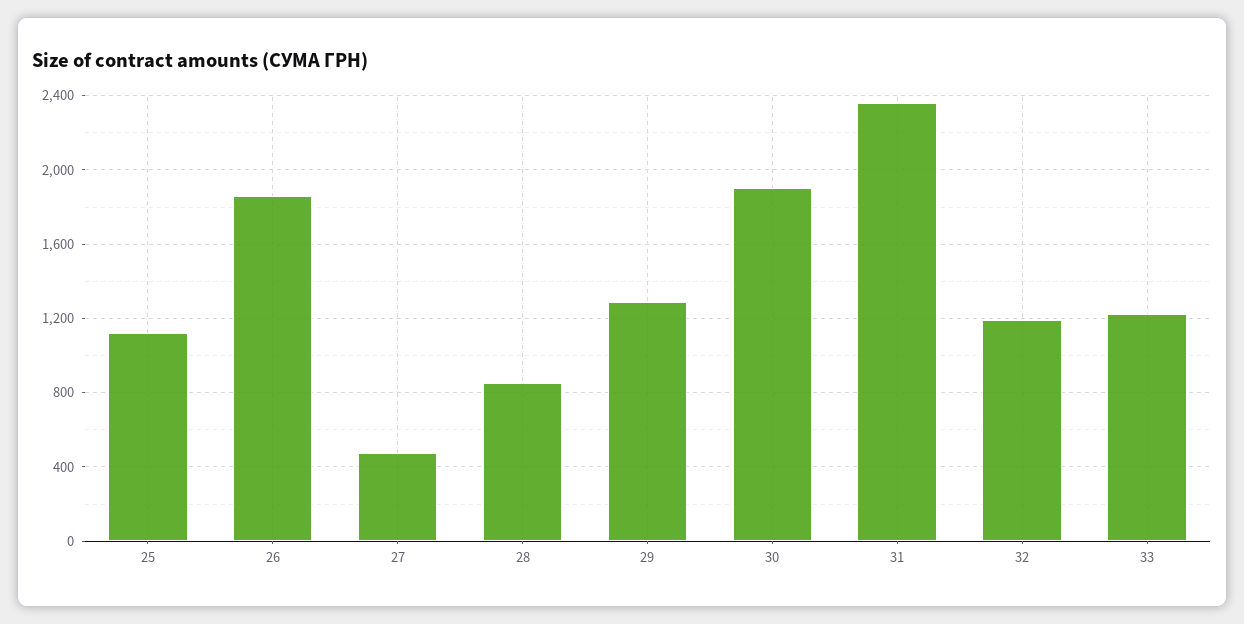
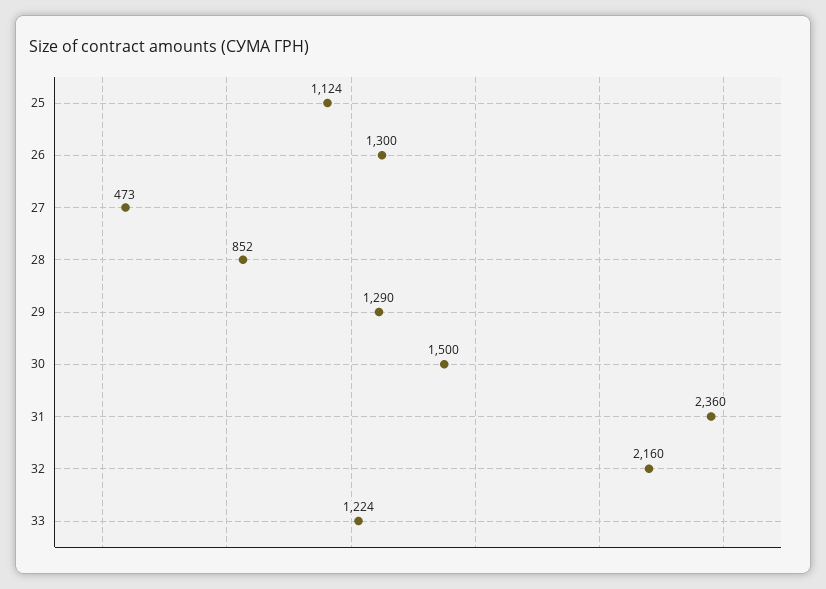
26: 1850 -> 1300
30: 1900 -> 1500
32: 1200 -> 2160

